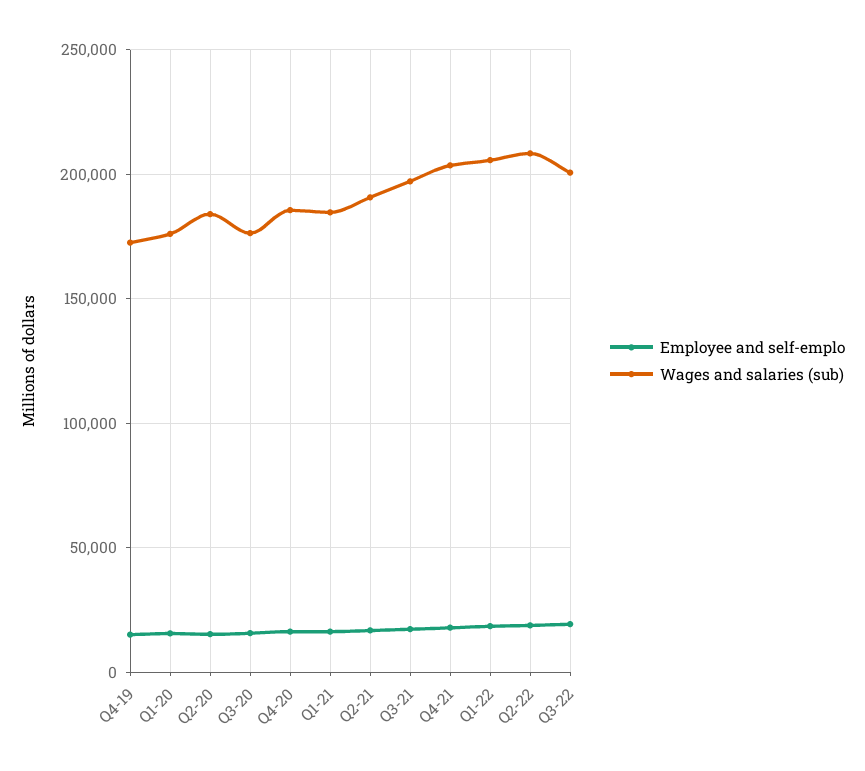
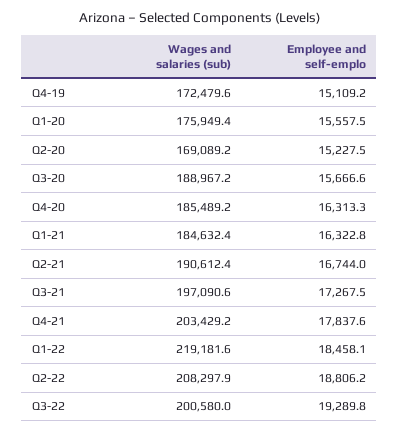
Wages and salaries (sub), Q2-20: 185000 -> 169089.2
Wages and salaries (sub), Q3-20: 175000 -> 188967.2
Wages and salaries (sub), Q1-22: 205000 -> 219181.6

